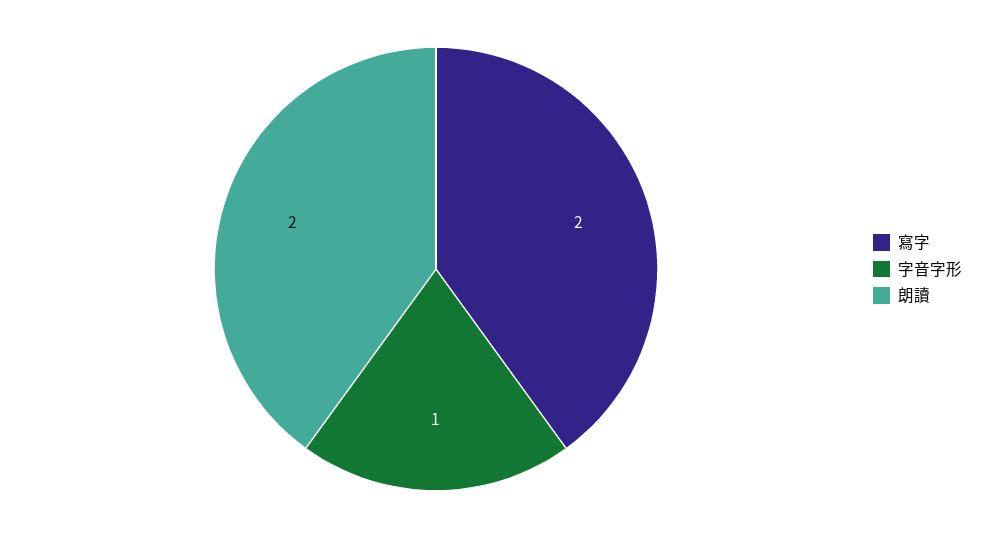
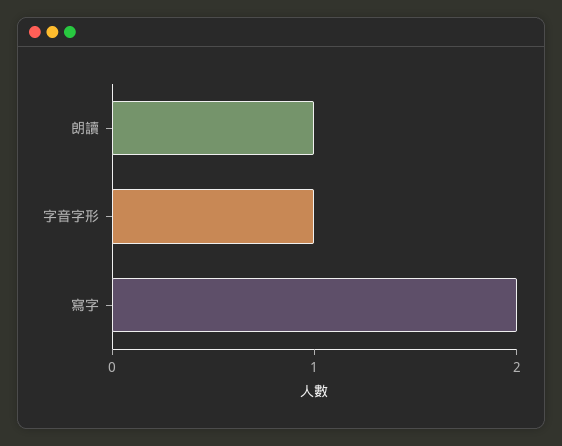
朗讀: 2 -> 1

